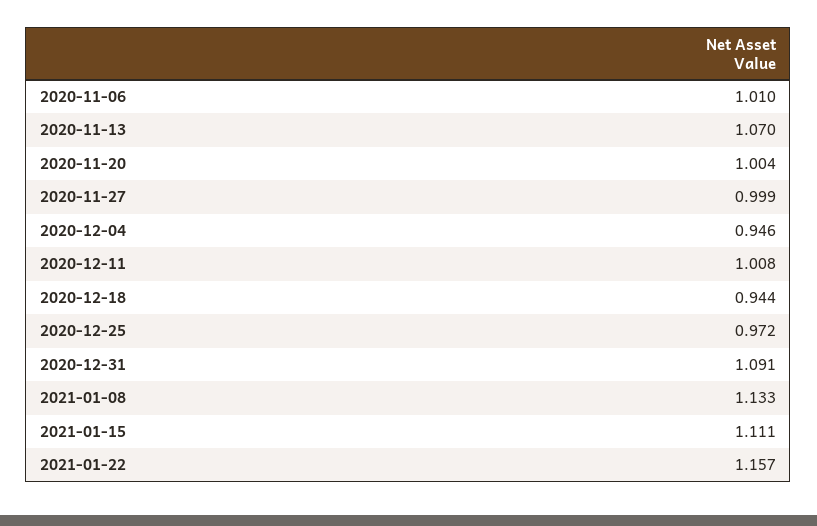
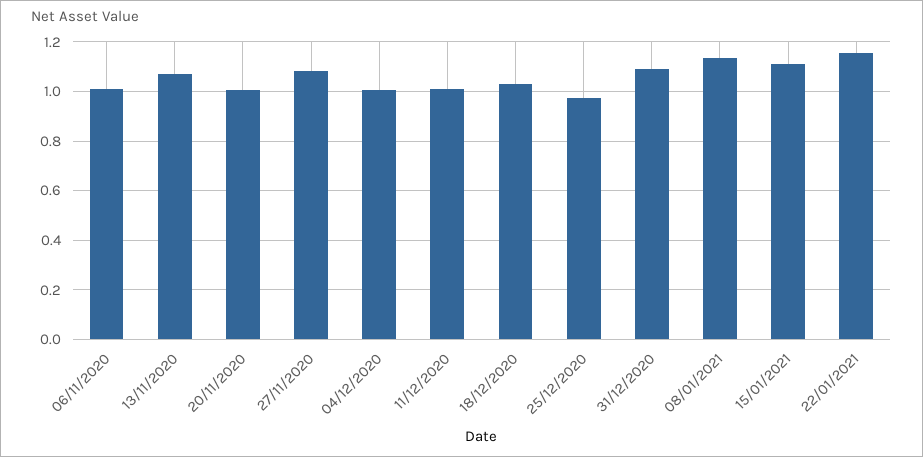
2020-11-27: 0.999 -> 1.075
2020-12-04: 0.946 -> 1
2020-12-18: 0.944 -> 1.025

